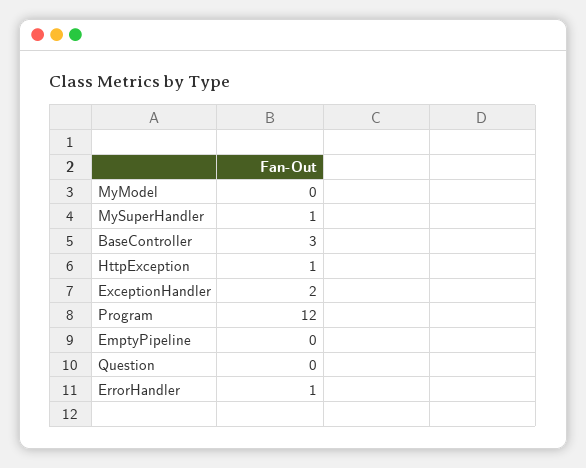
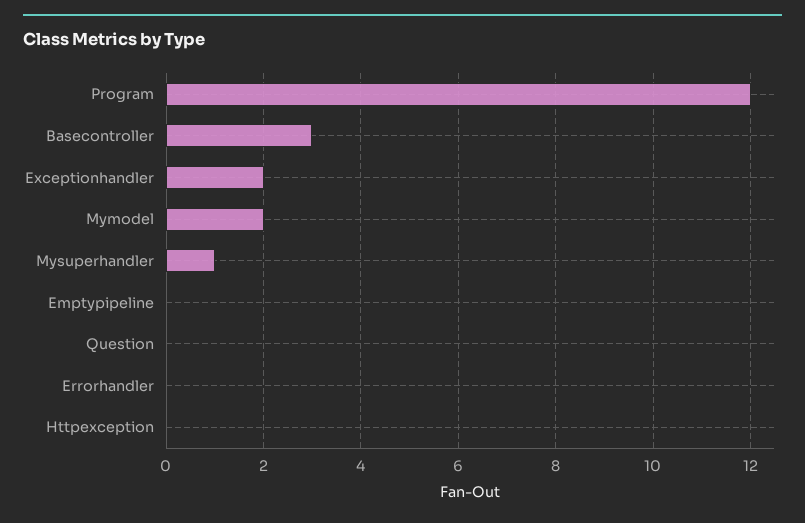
MyModel: 0 -> 2
HttpException: 1 -> 0
ErrorHandler: 1 -> 0

